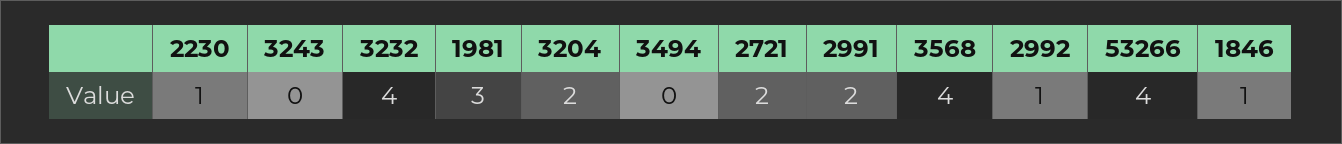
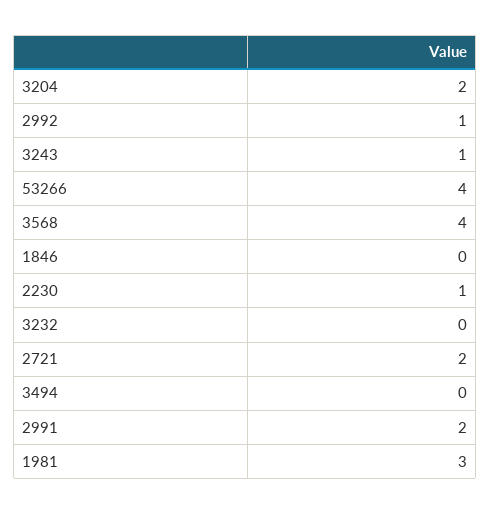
3243: 0 -> 1
3232: 4 -> 0
1846: 1 -> 0

